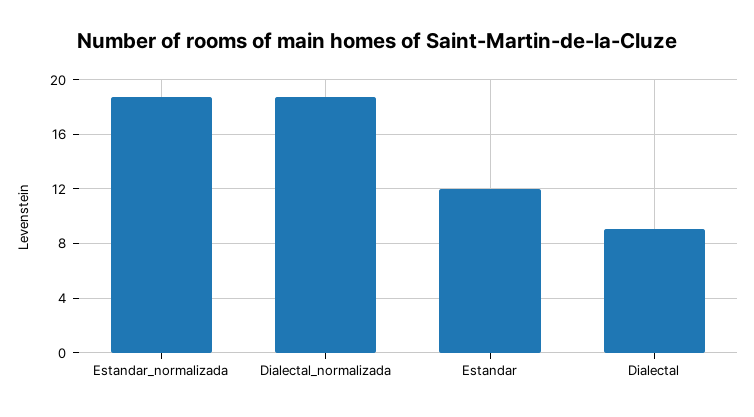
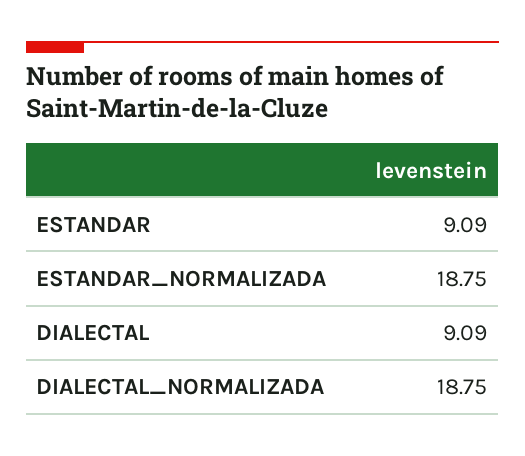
Estandar: 12 -> 9.09

